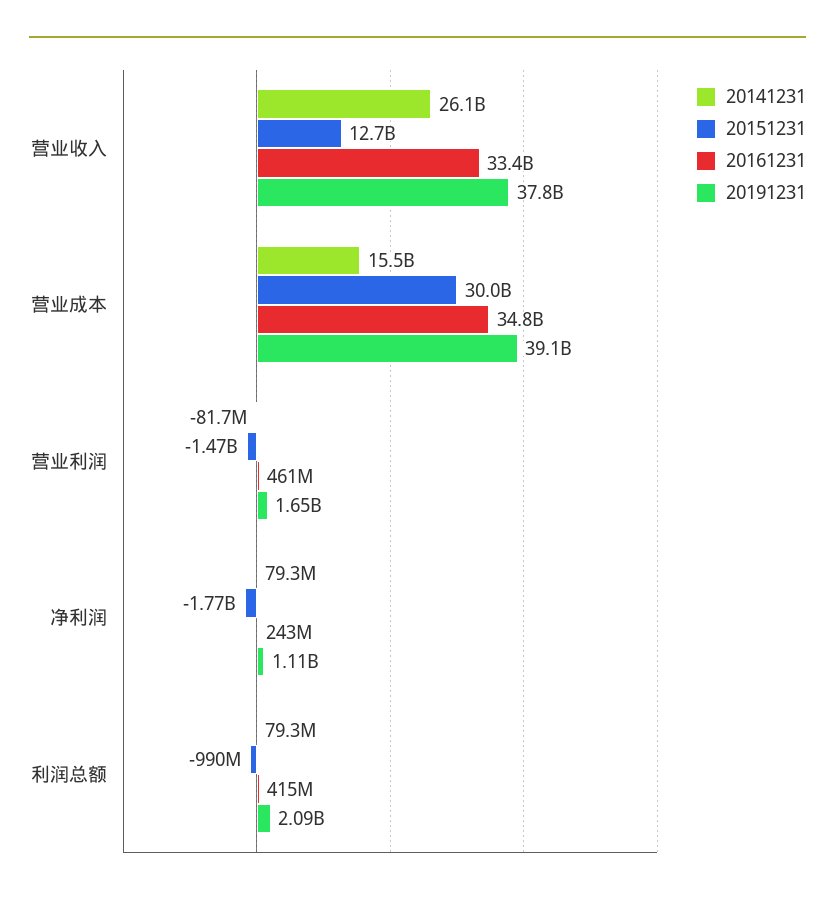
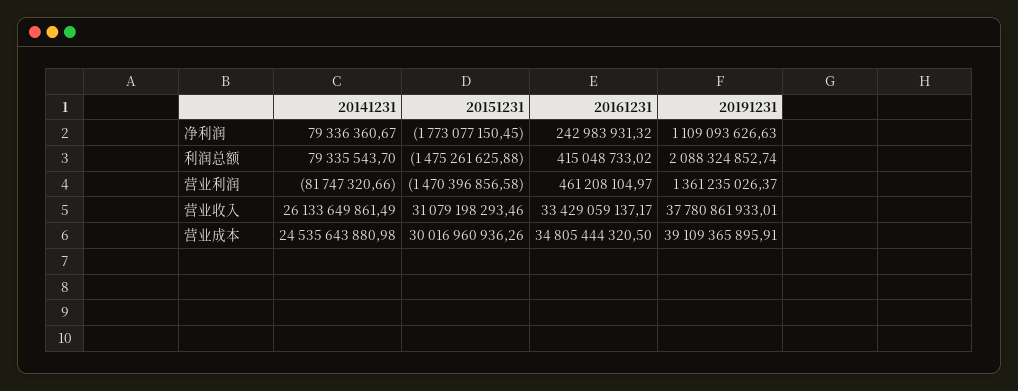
20151231, 营业收入: 12700000000 -> 31079198293.46
20141231, 营业成本: 15500000000 -> 24535643880.98
20191231, 营业利润: 1650000000 -> 1361235026.37
20151231, 利润总额: -990000000 -> -1475261625.88

